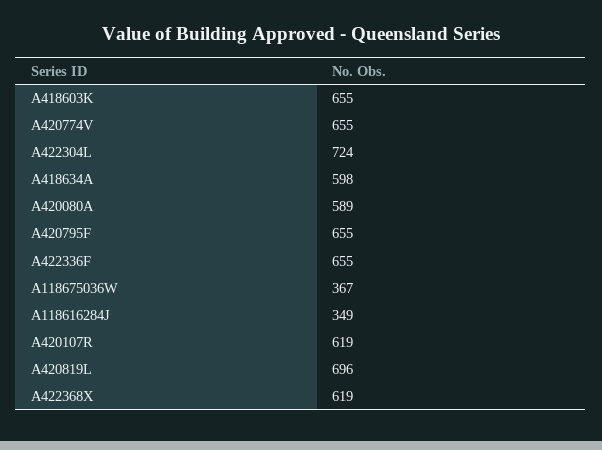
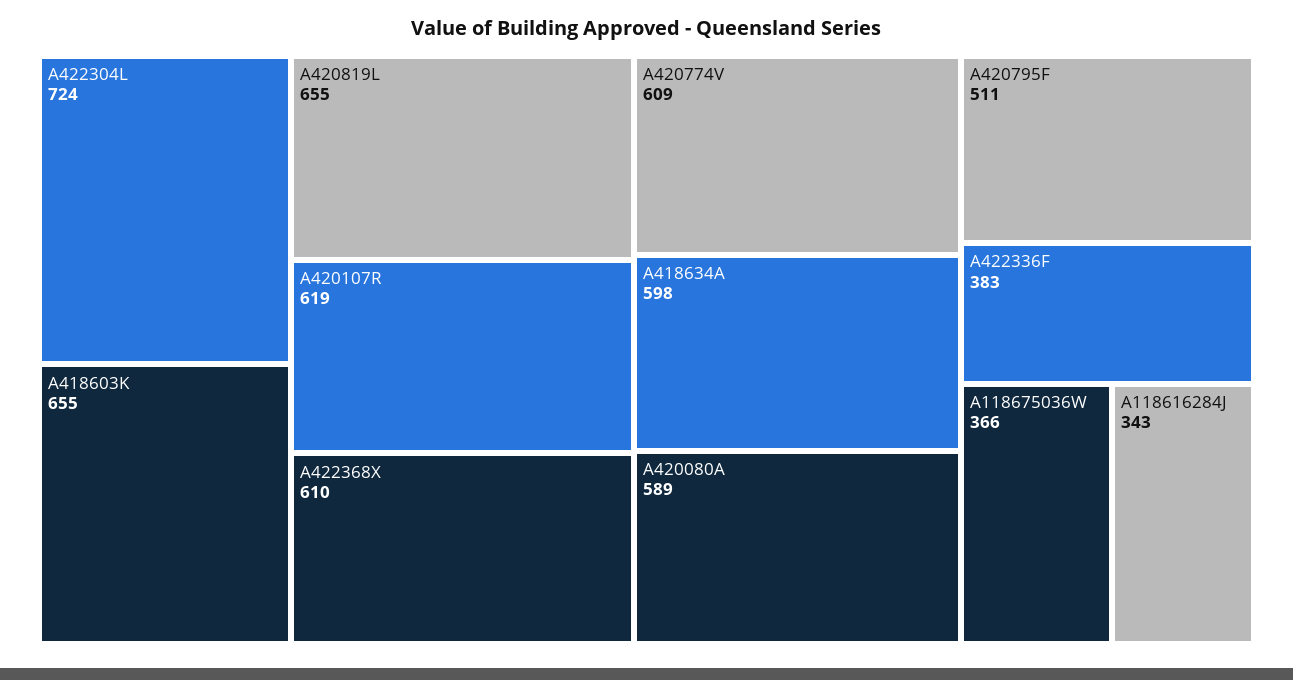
A420774V: 655 -> 609
A420795F: 655 -> 511
A422336F: 655 -> 383
A118675036W: 367 -> 366
A118616284J: 349 -> 343
A420819L: 696 -> 655
A422368X: 619 -> 610

